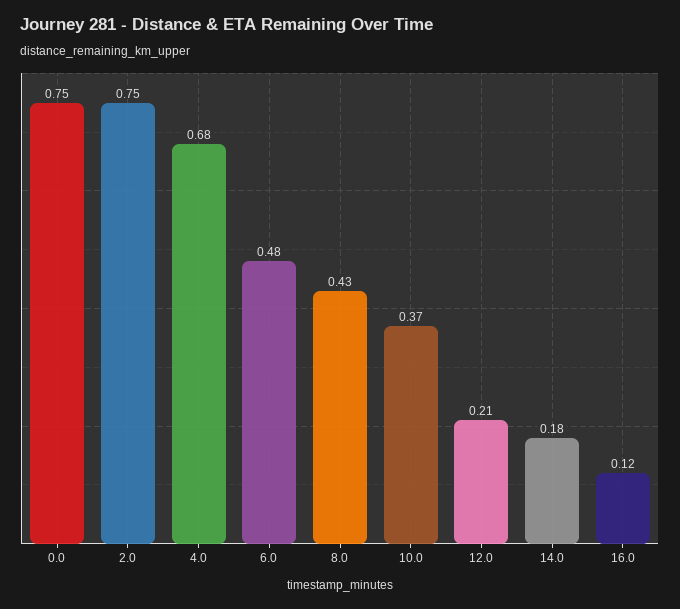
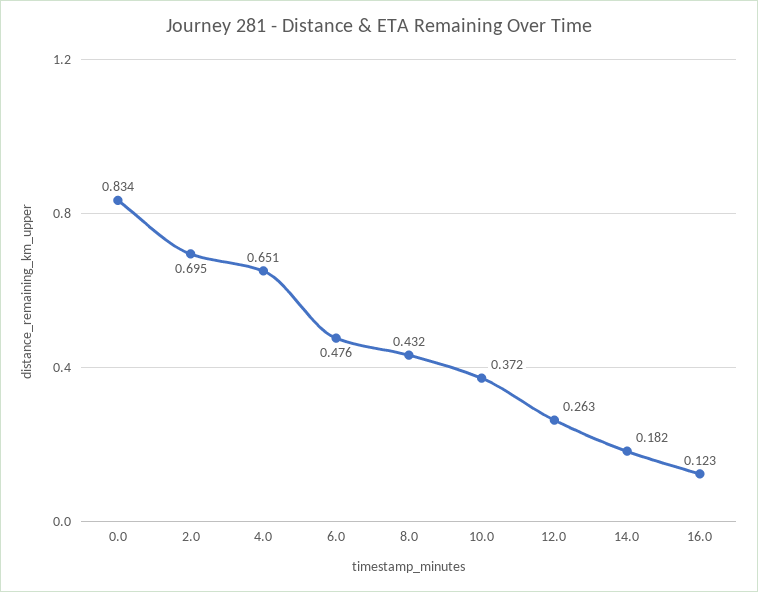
0.0: 0.75 -> 0.834
2.0: 0.75 -> 0.695
4.0: 0.68 -> 0.651
12.0: 0.21 -> 0.263

